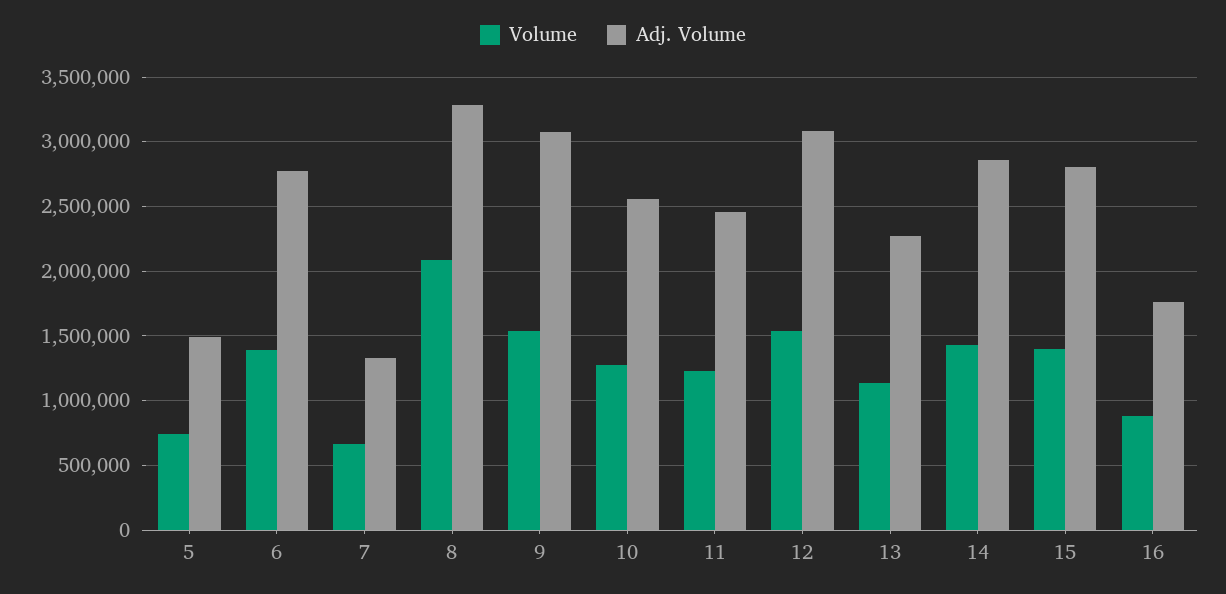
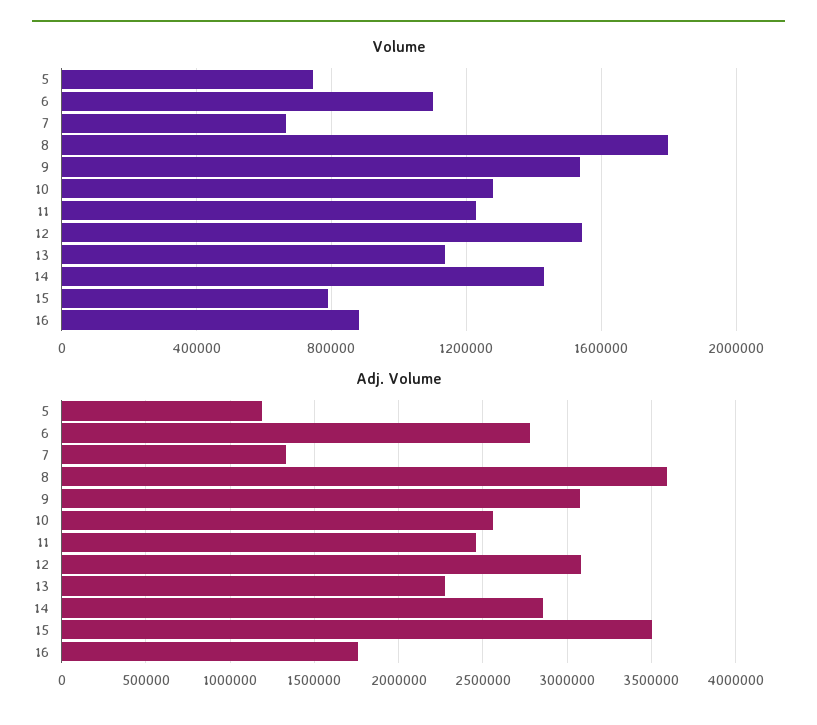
Adj. Volume, 5: 1500000 -> 1200000
Volume, 6: 1400000 -> 1100000
Volume, 8: 2100000 -> 1800000
Adj. Volume, 8: 3300000 -> 3600000
Volume, 15: 1400000 -> 800000
Adj. Volume, 15: 2800000 -> 3500000

